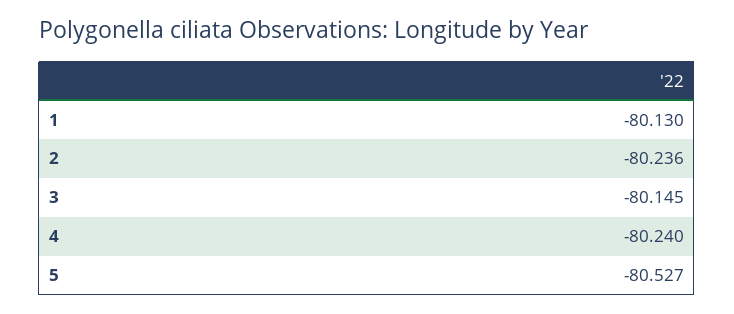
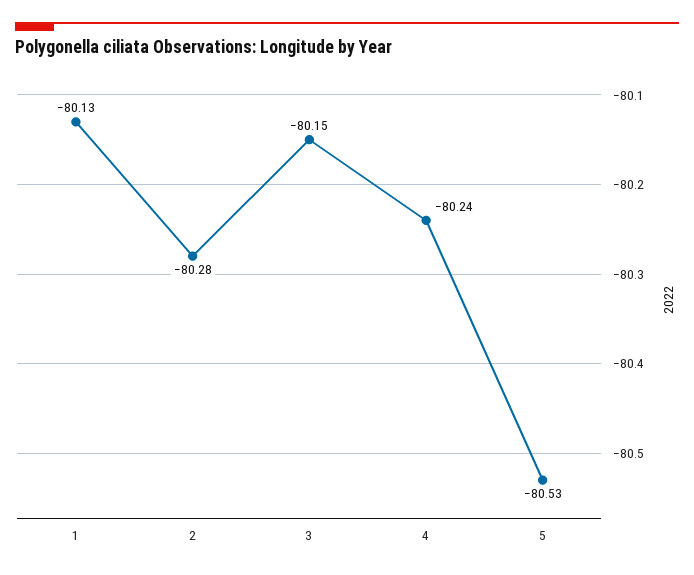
2: -80.236 -> -80.28

